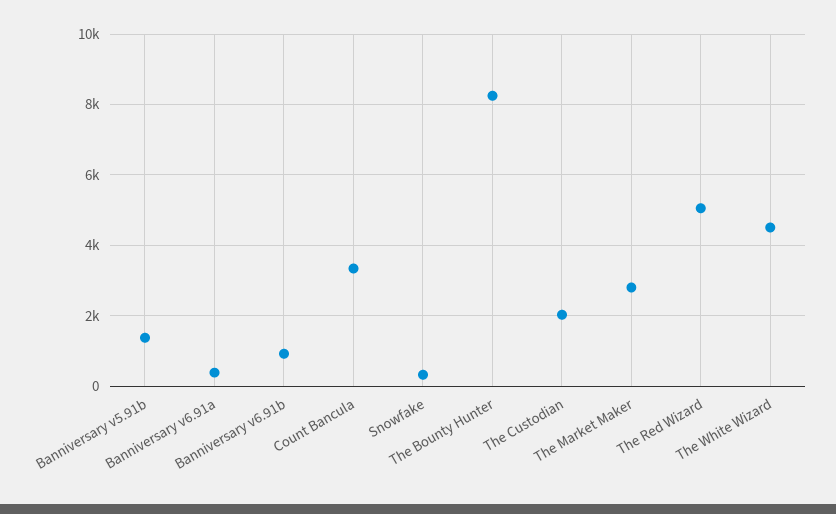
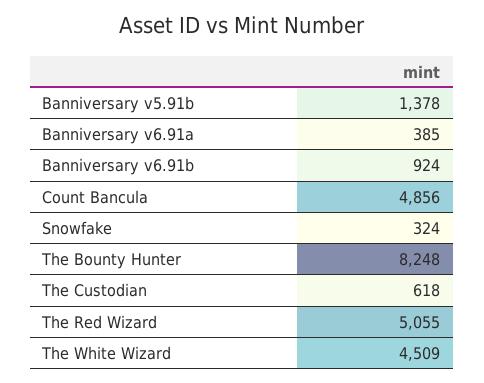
Count Bancula: 3400 -> 4856
The Custodian: 2000 -> 618
The Market Maker: 2800 -> none

